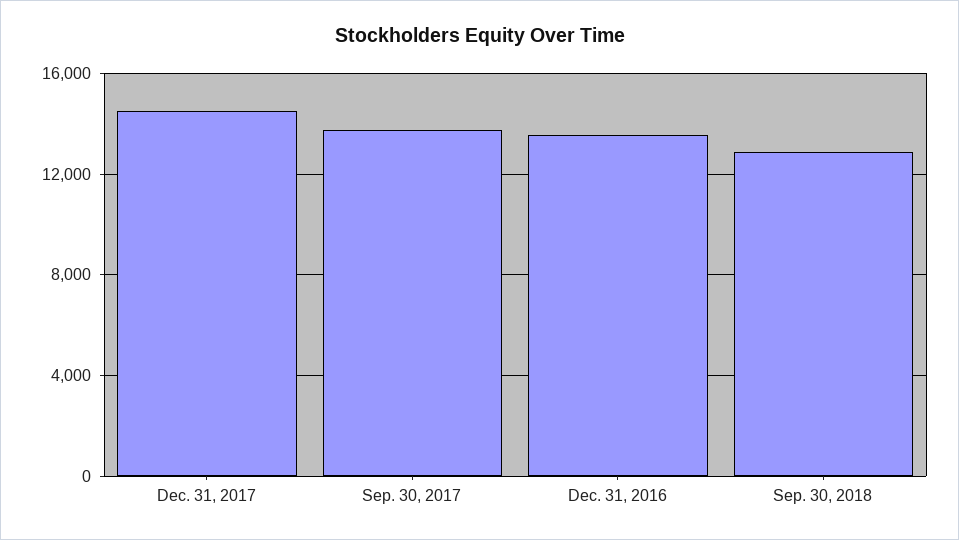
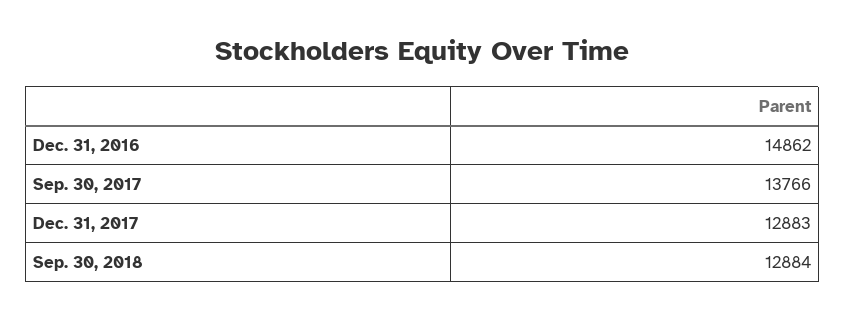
Dec. 31, 2017: 14500 -> 12883
Dec. 31, 2016: 13500 -> 14862

